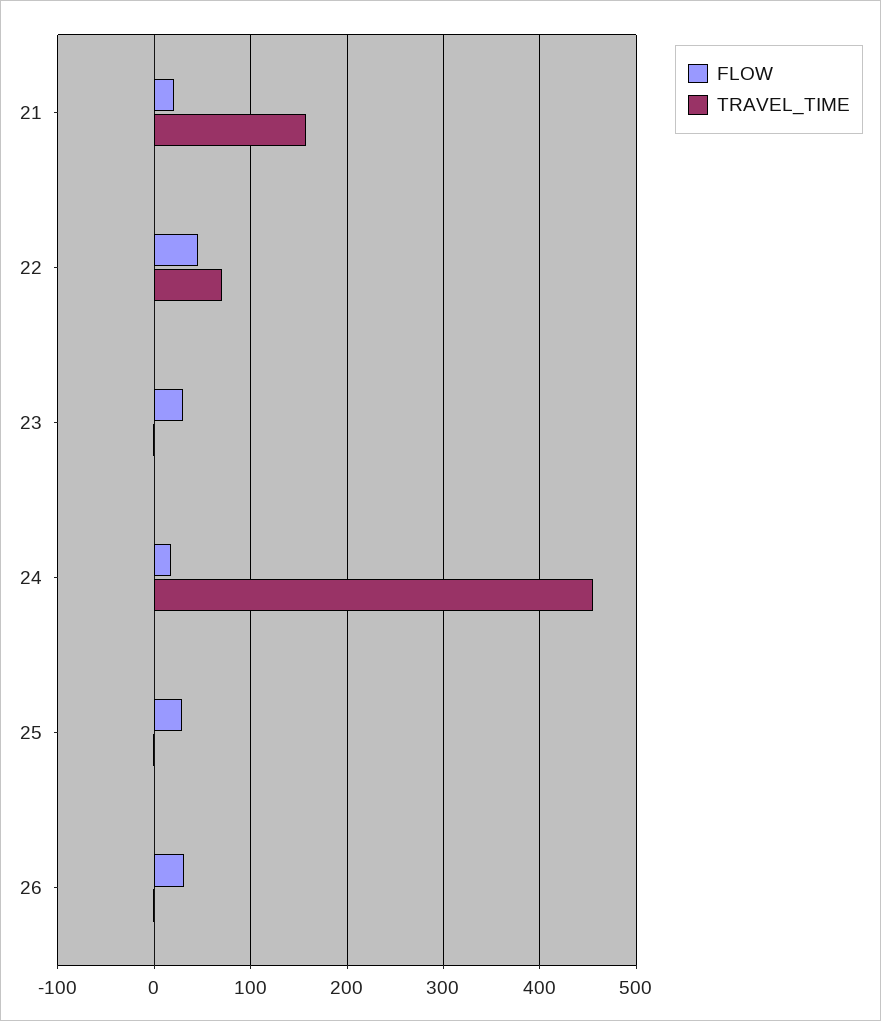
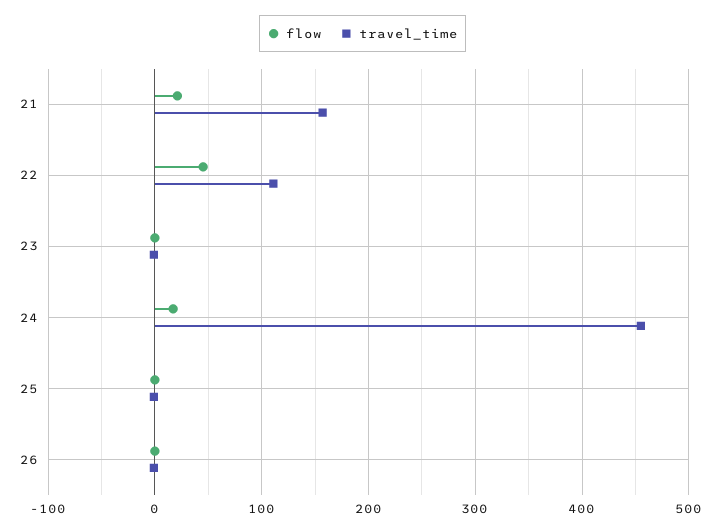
TRAVEL_TIME, 22: 70 -> 110
FLOW, 23: 30 -> 0
FLOW, 25: 30 -> 0
FLOW, 26: 30 -> 0

